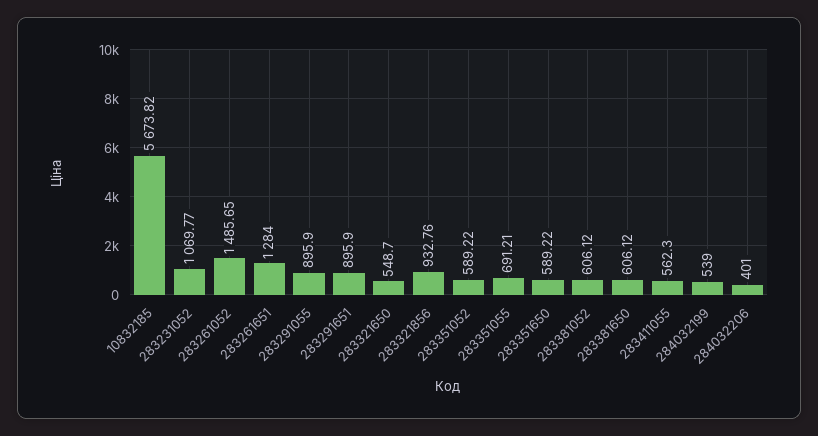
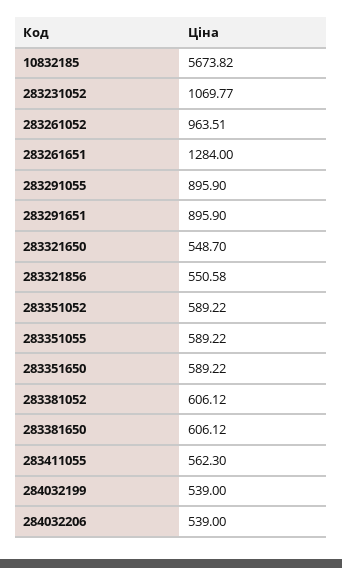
283261052: 1485.65 -> 963.51
283321856: 932.76 -> 550.58
283351055: 691.21 -> 589.22
284032206: 401 -> 539

